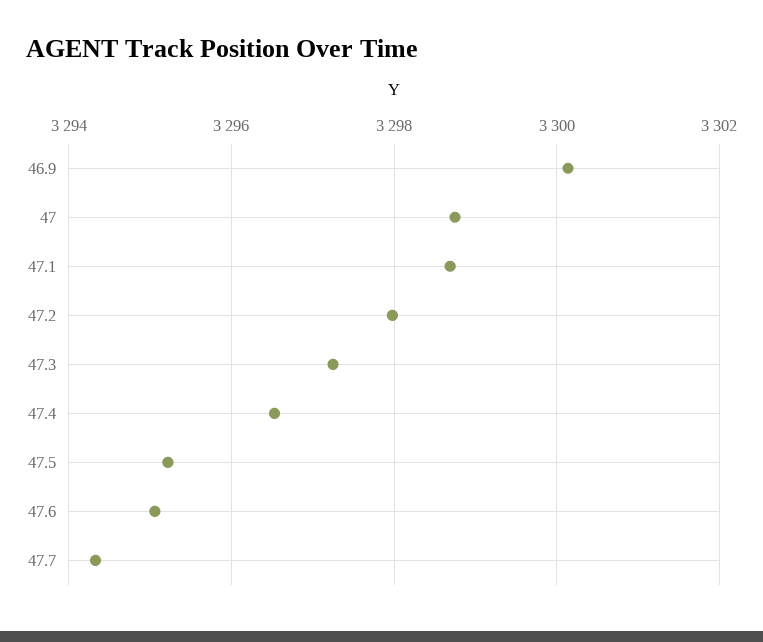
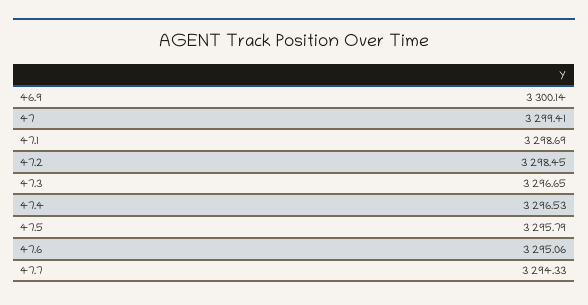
47: 3298.8 -> 3299.41
47.2: 3298 -> 3298.45
47.3: 3297.2 -> 3296.65
47.5: 3295.2 -> 3295.79

